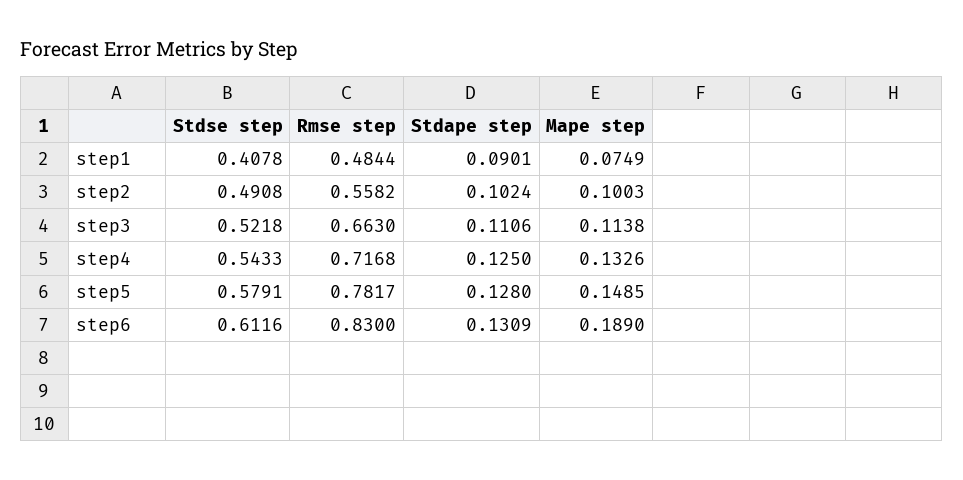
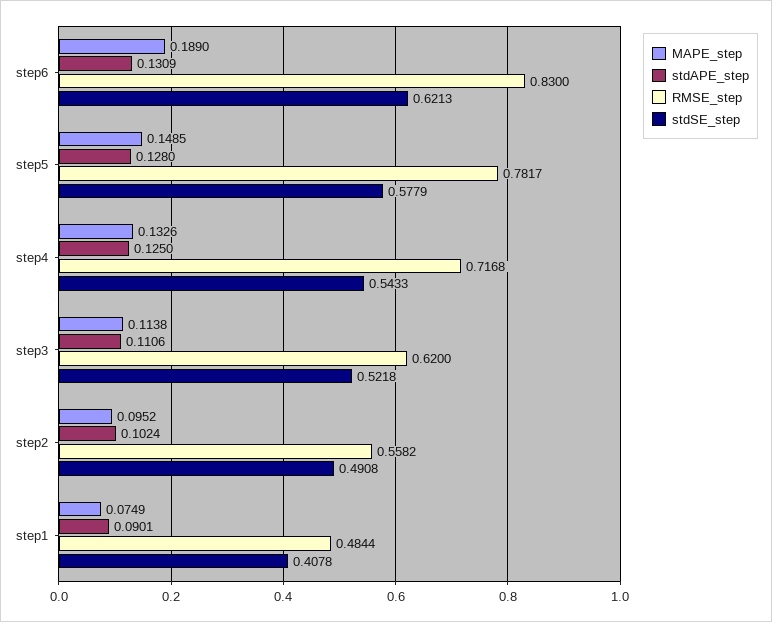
Mape step, step2: 0.1003 -> 0.0952
Rmse step, step3: 0.663 -> 0.62
Stdse step, step5: 0.5791 -> 0.5779
Stdse step, step6: 0.6116 -> 0.6213

